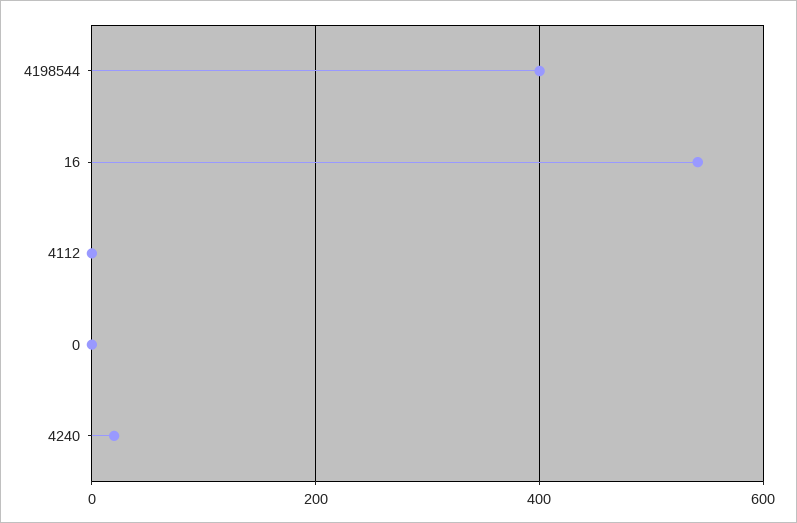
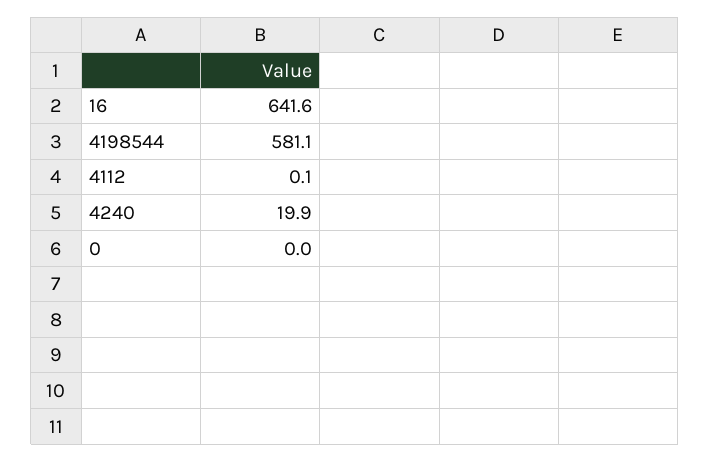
4198544: 400 -> 581.1
16: 540 -> 641.6

